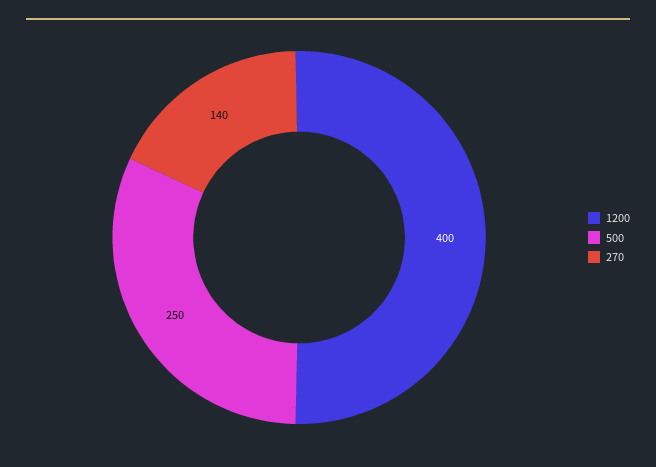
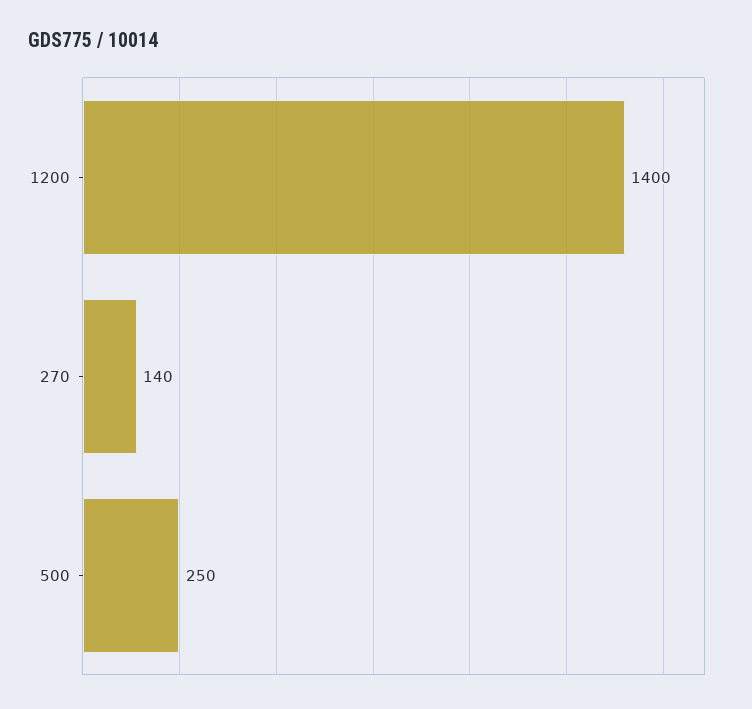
1200: 400 -> 1400

